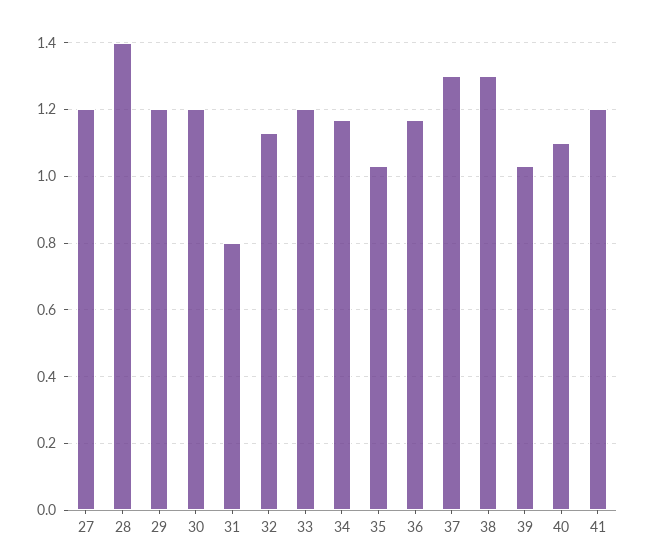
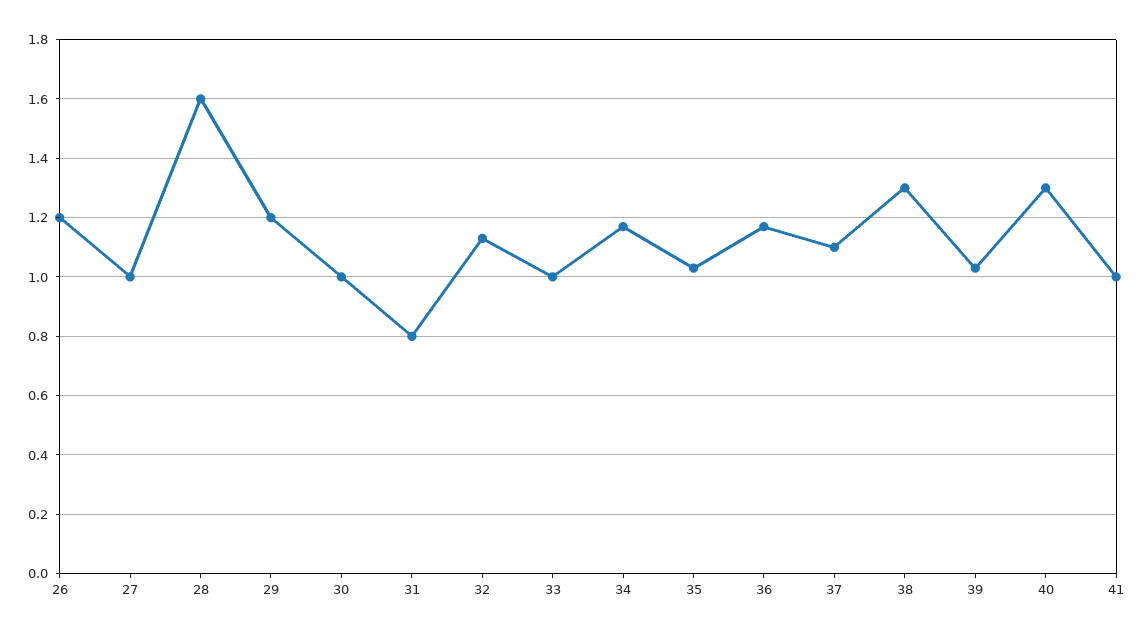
27: 1.2 -> 1
28: 1.4 -> 1.6
30: 1.2 -> 1
33: 1.2 -> 1
37: 1.3 -> 1.1
40: 1.1 -> 1.3
41: 1.2 -> 1
26: none -> 1.2

